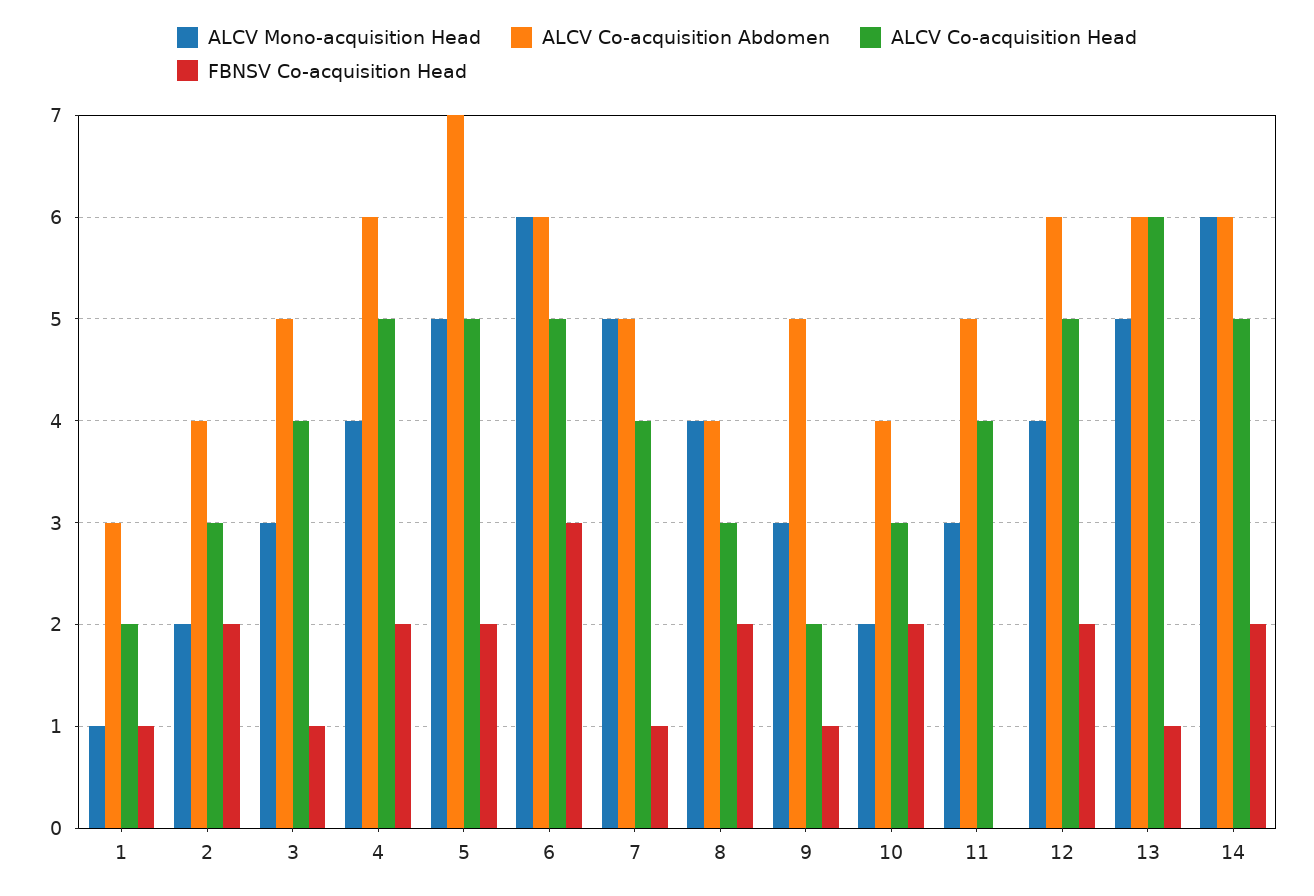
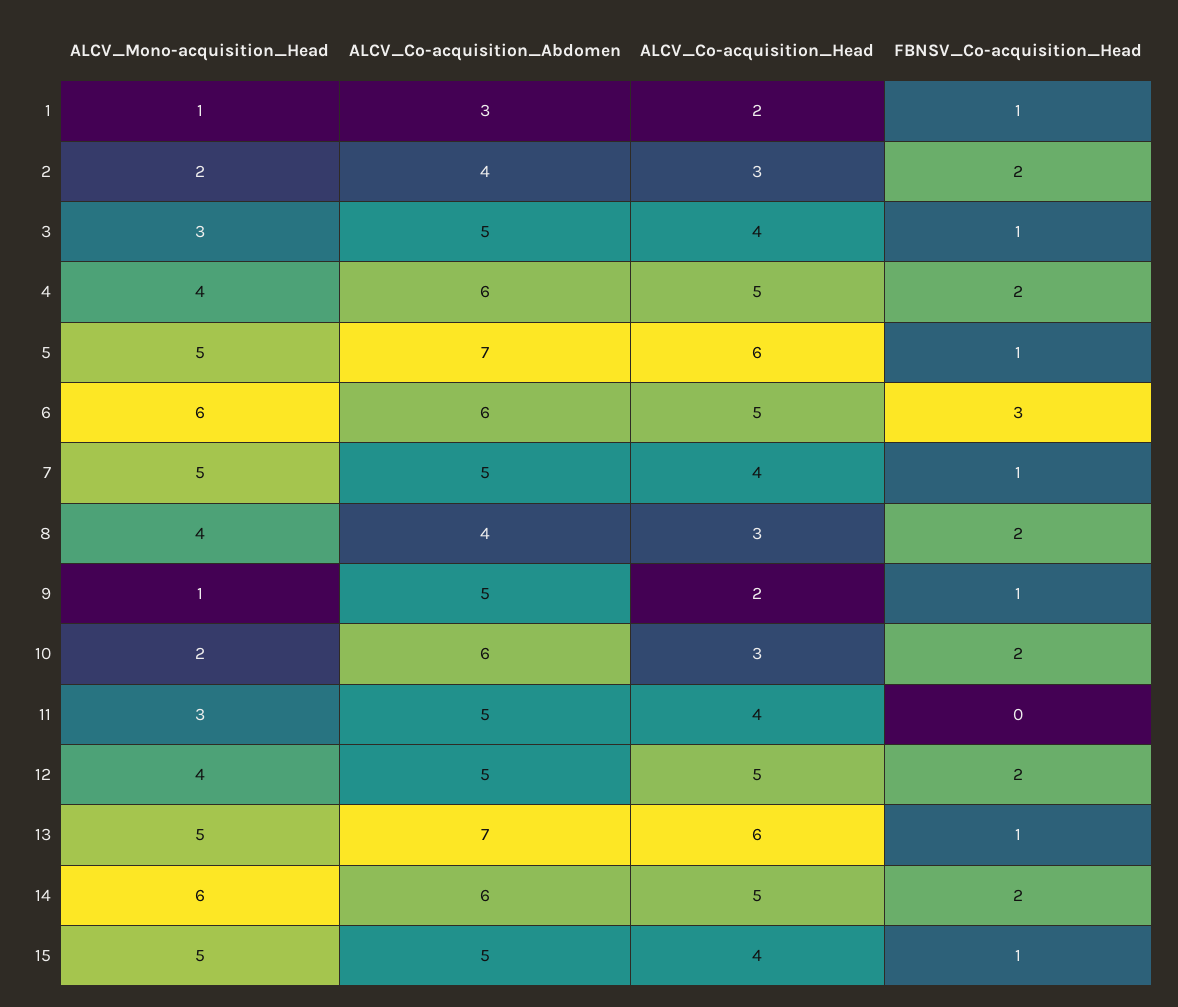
ALCV Co-acquisition Head, 5: 5 -> 6
FBNSV Co-acquisition Head, 5: 2 -> 1
ALCV Mono-acquisition Head, 9: 3 -> 1
ALCV Co-acquisition Abdomen, 10: 4 -> 6
ALCV Co-acquisition Abdomen, 12: 6 -> 5
ALCV Co-acquisition Abdomen, 13: 6 -> 7
ALCV Mono-acquisition Head, 15: none -> 5
ALCV Co-acquisition Abdomen, 15: none -> 5
ALCV Co-acquisition Head, 15: none -> 4
FBNSV Co-acquisition Head, 15: none -> 1

